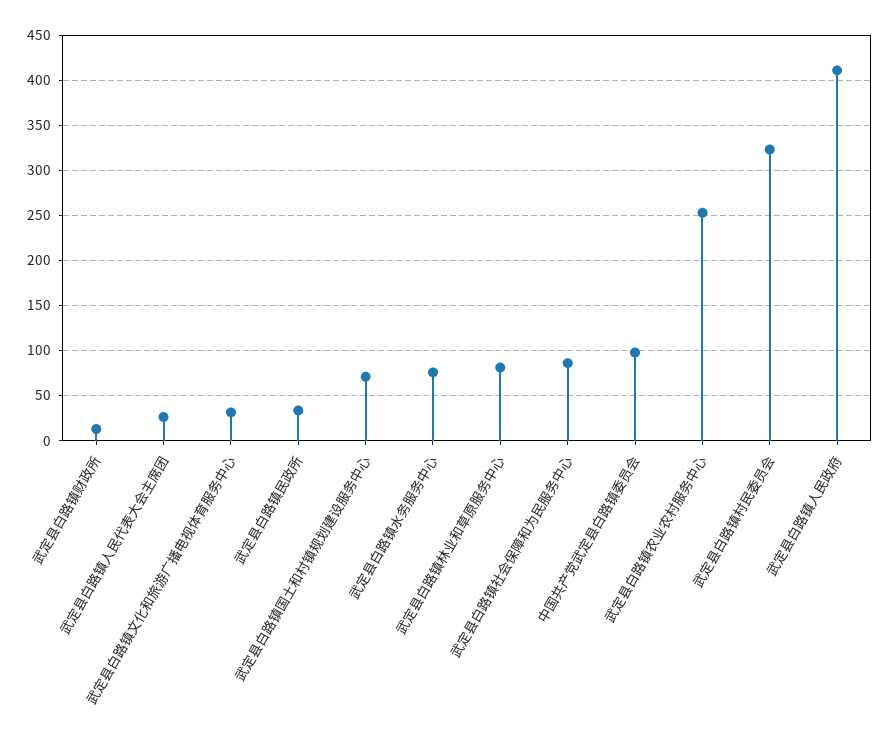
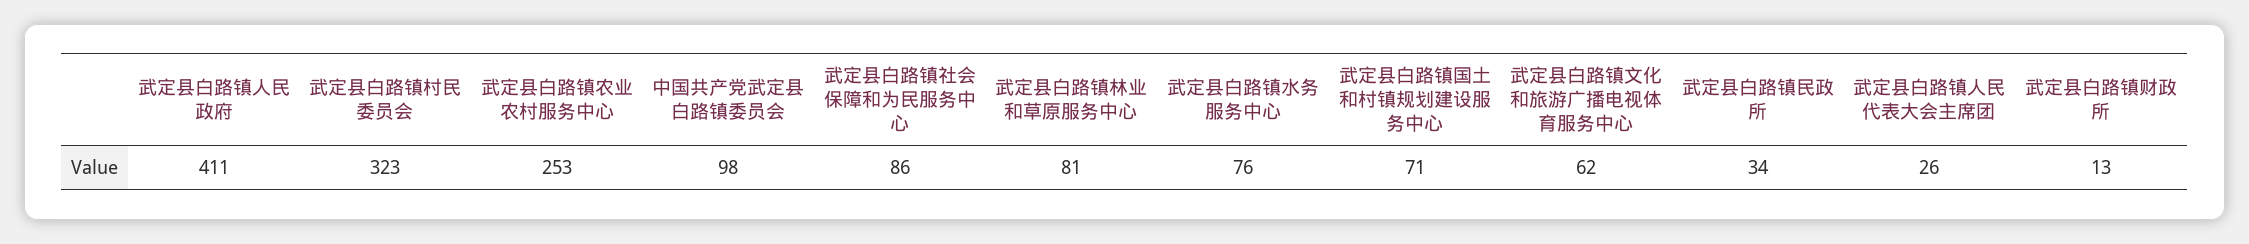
武定县白路镇文化和旅游广播电视体育服务中心: 30 -> 62

